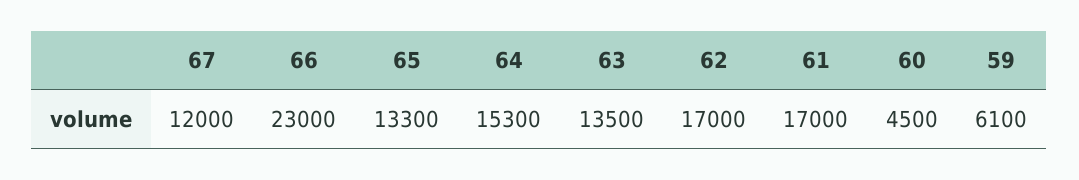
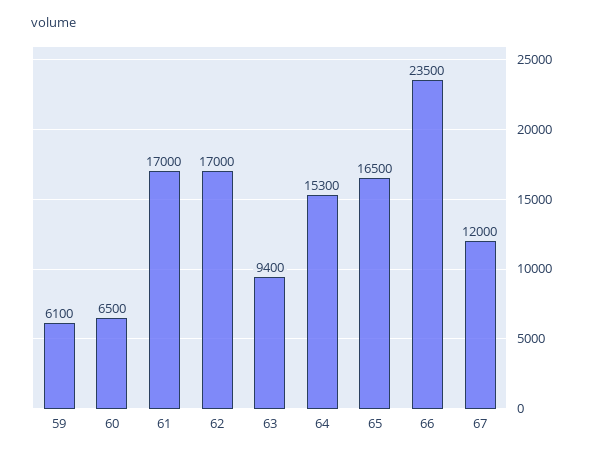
66: 23000 -> 23500
65: 13300 -> 16500
63: 13500 -> 9400
60: 4500 -> 6500

